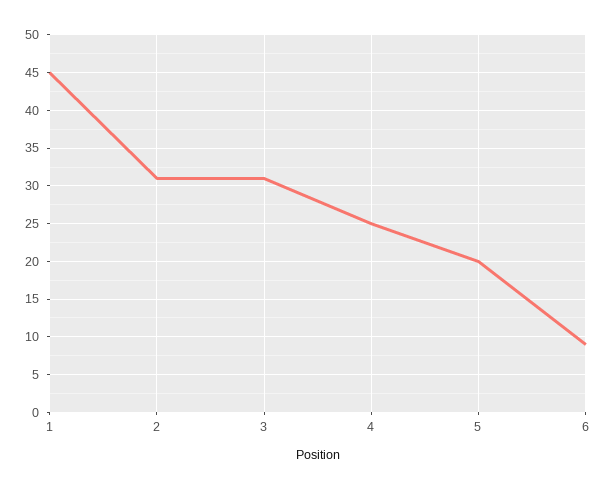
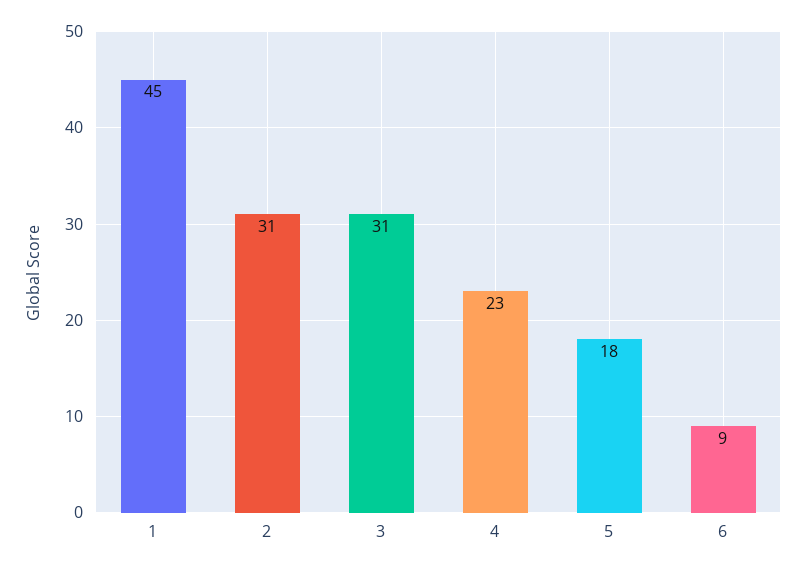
4: 25 -> 23
5: 20 -> 18

